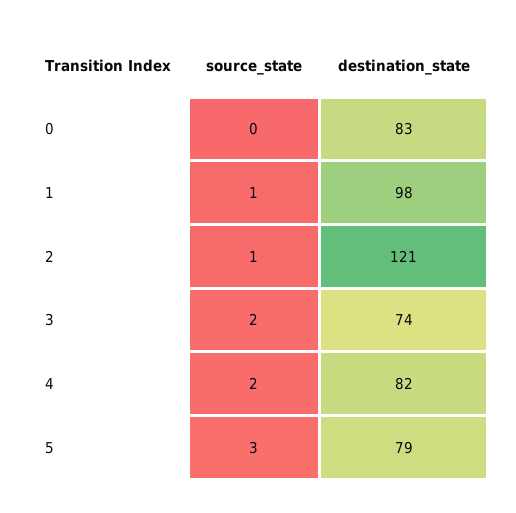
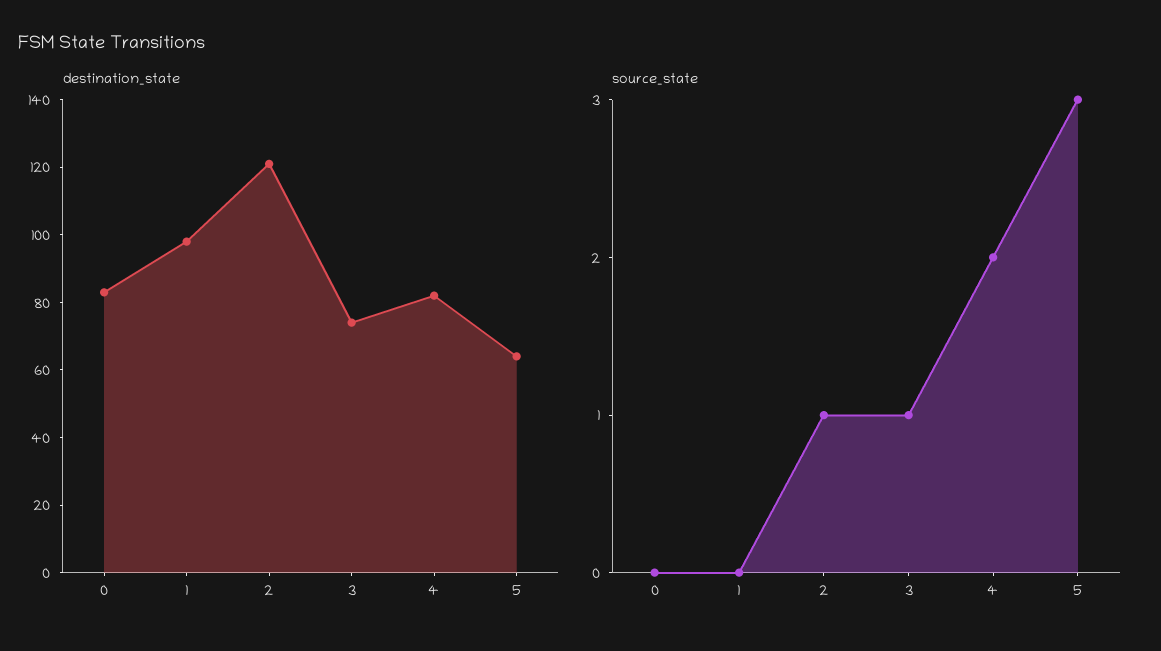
source_state, 1: 1 -> 0
source_state, 3: 2 -> 1
destination_state, 5: 79 -> 65

